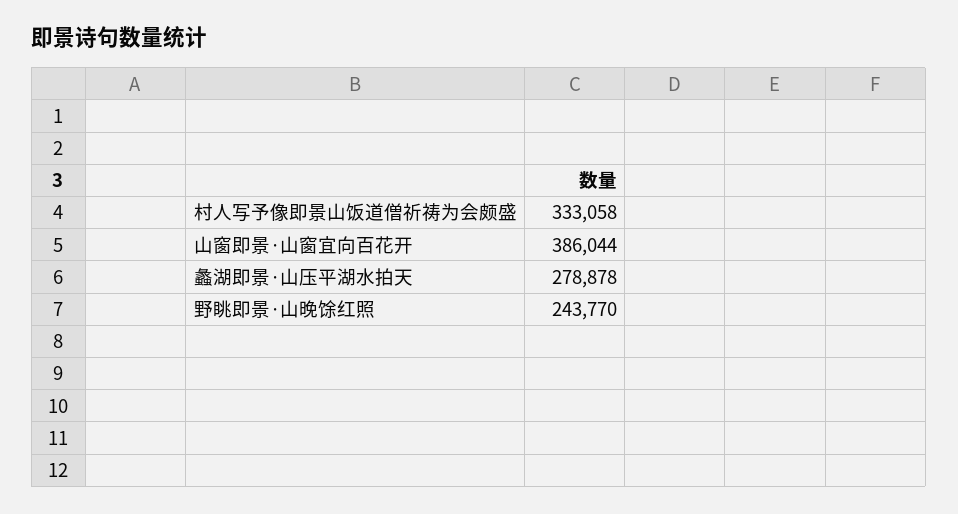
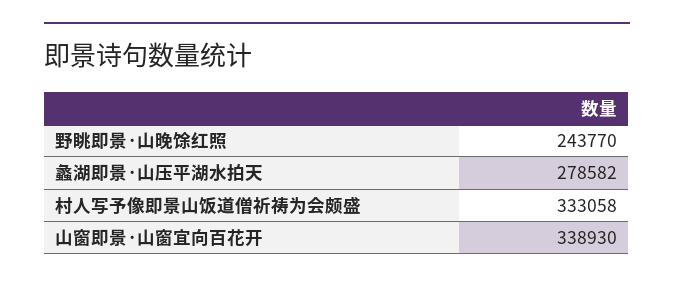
山窗即景·山窗宜向百花开: 386044 -> 338930
蠡湖即景·山压平湖水拍天: 278878 -> 278582

